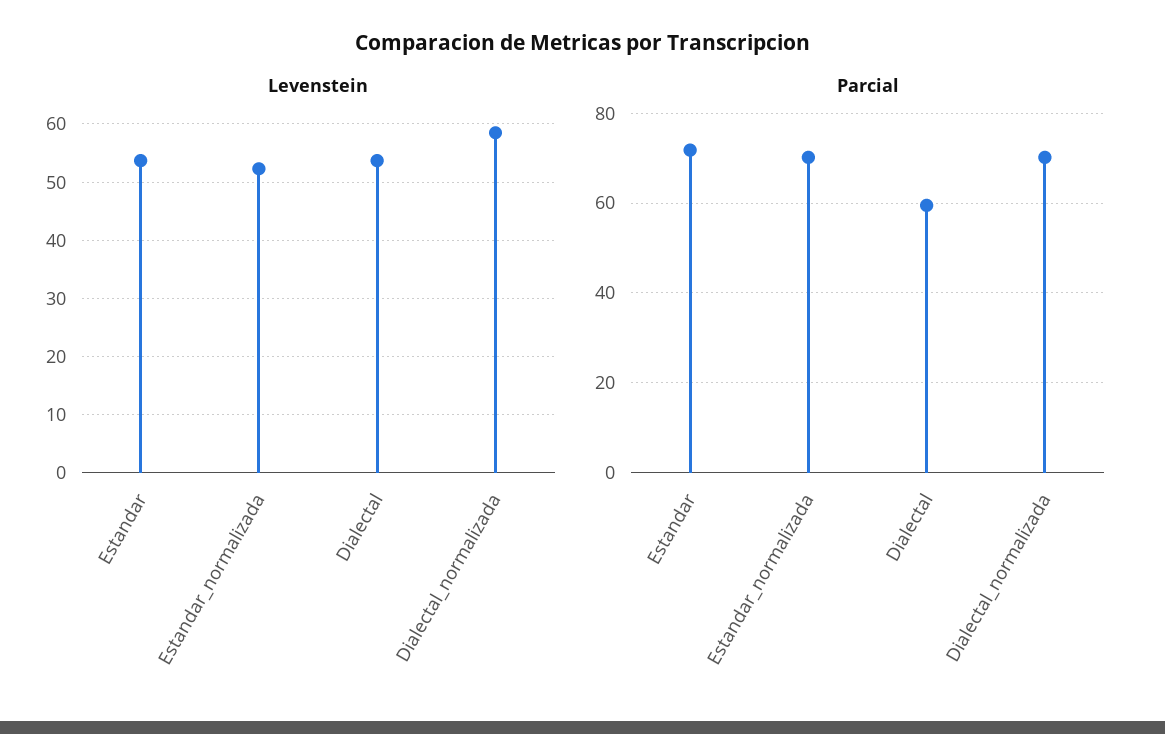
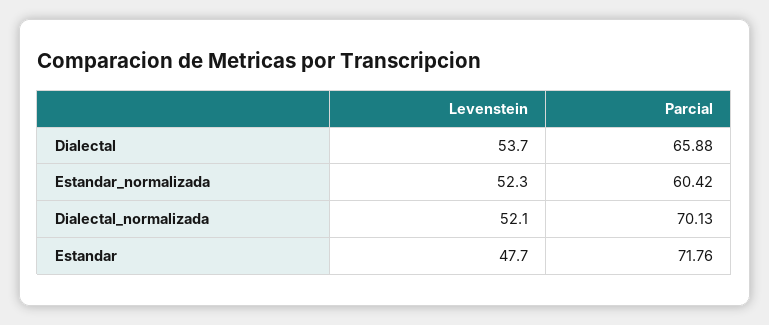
Levenstein, Estandar: 54 -> 47.7
Levenstein, Dialectal_normalizada: 58 -> 52.1
Parcial, Estandar_normalizada: 70 -> 60.42
Parcial, Dialectal: 60 -> 65.88

